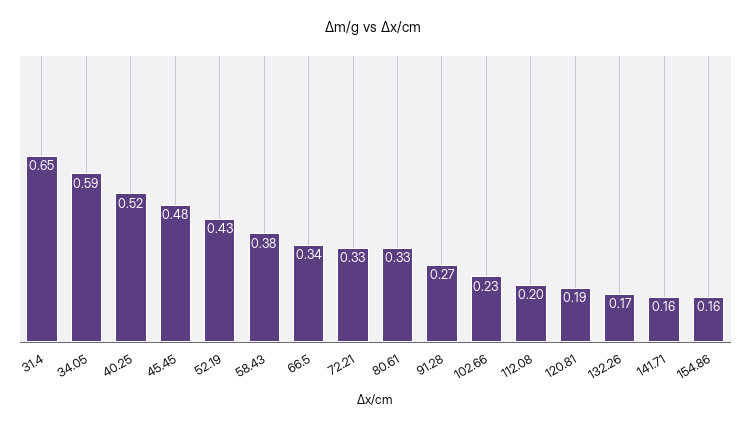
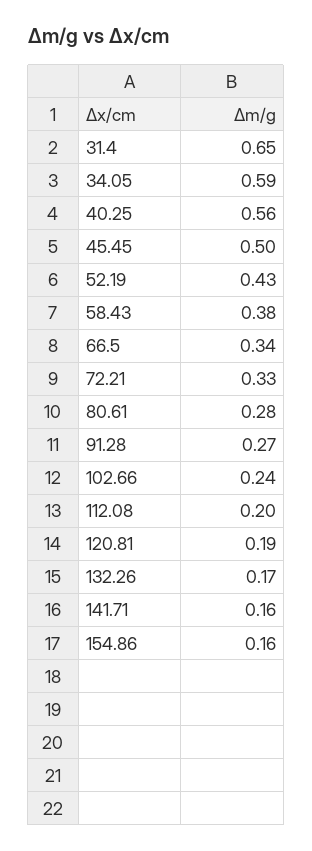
40.25: 0.52 -> 0.56
45.45: 0.48 -> 0.5
80.61: 0.33 -> 0.28
102.66: 0.23 -> 0.24

